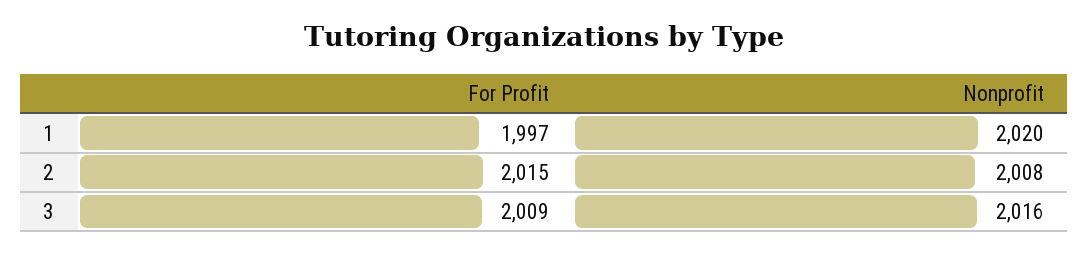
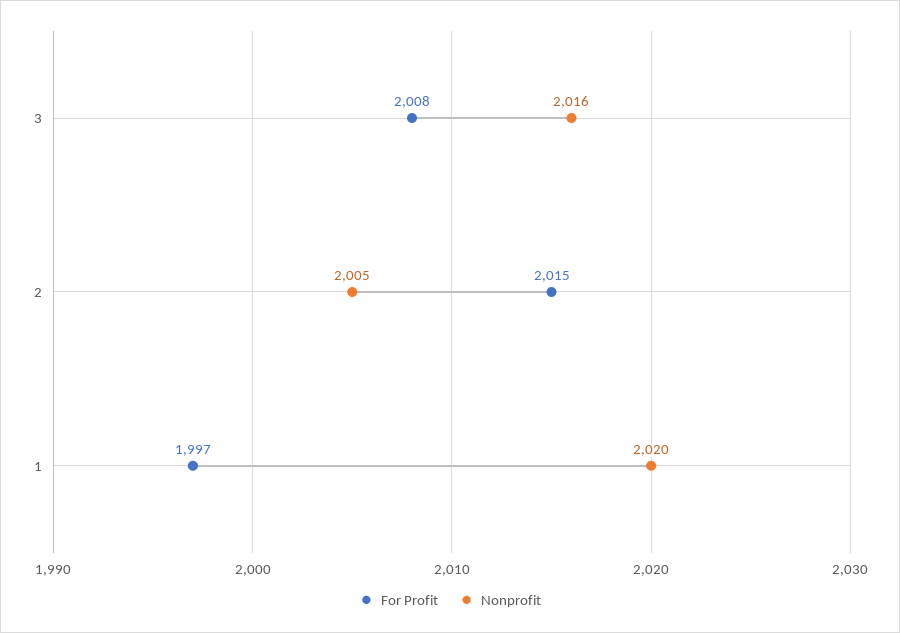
Nonprofit, 2: 2008 -> 2005
For Profit, 3: 2009 -> 2008

